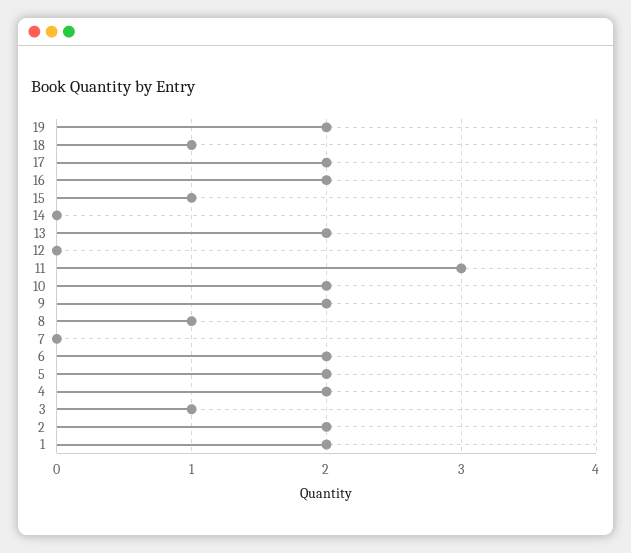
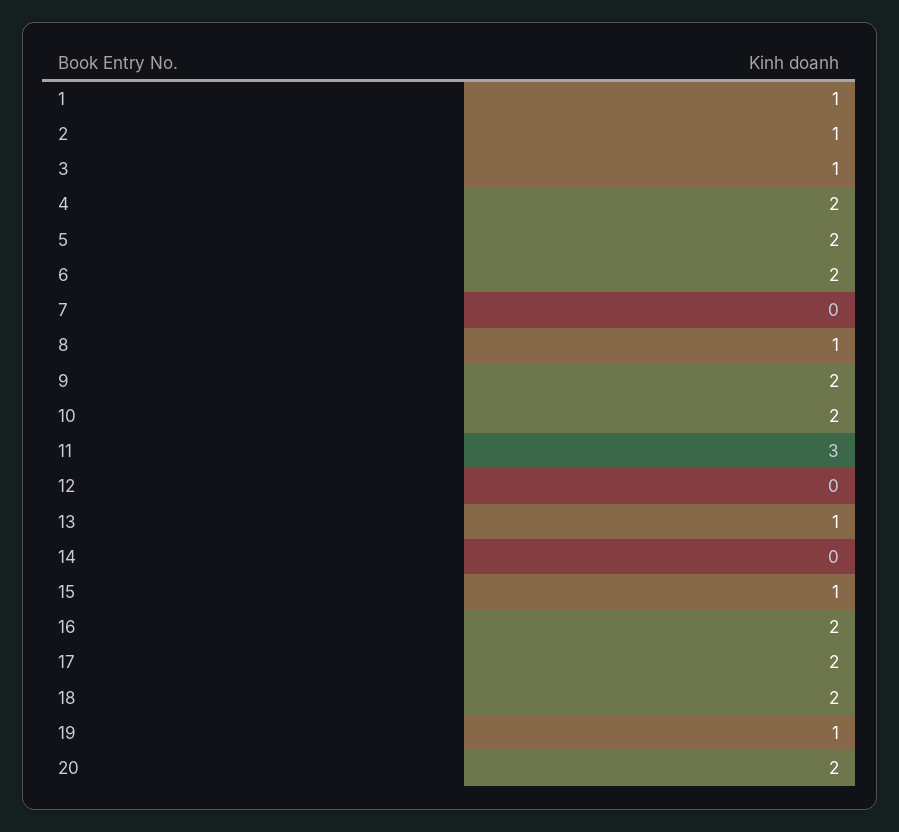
19: 2 -> 1
18: 1 -> 2
13: 2 -> 1
2: 2 -> 1
1: 2 -> 1
20: none -> 2

